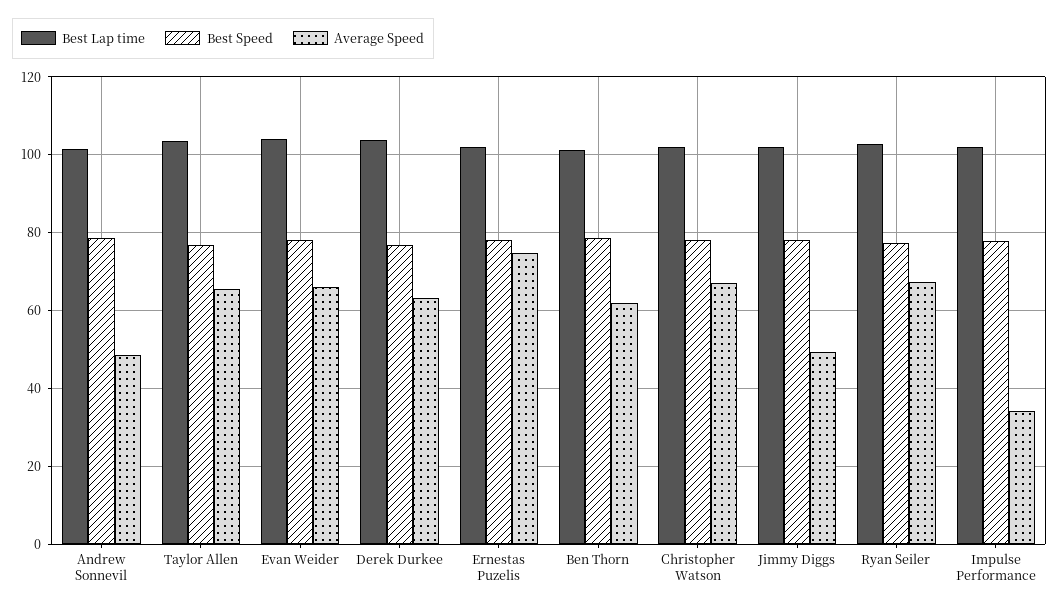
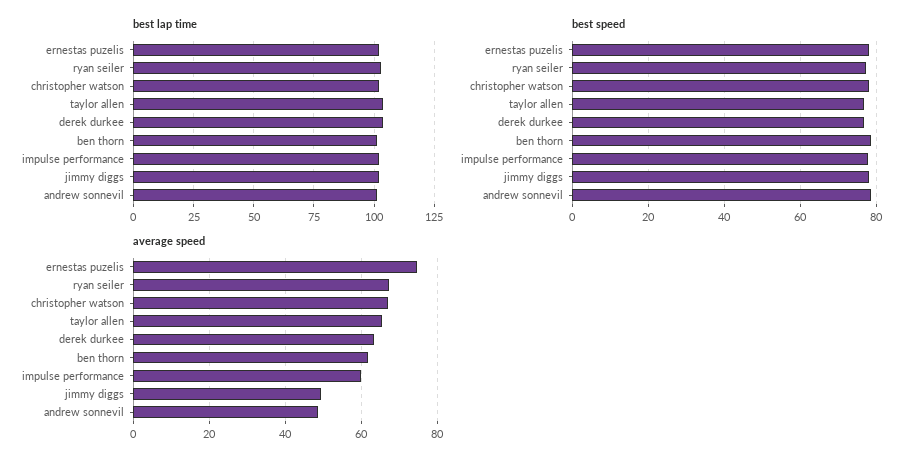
Best Lap time, Evan Weider: 104 -> none
Best Speed, Evan Weider: 78 -> none
Average Speed, Evan Weider: 66 -> none
Average Speed, Impulse Performance: 34 -> 60

